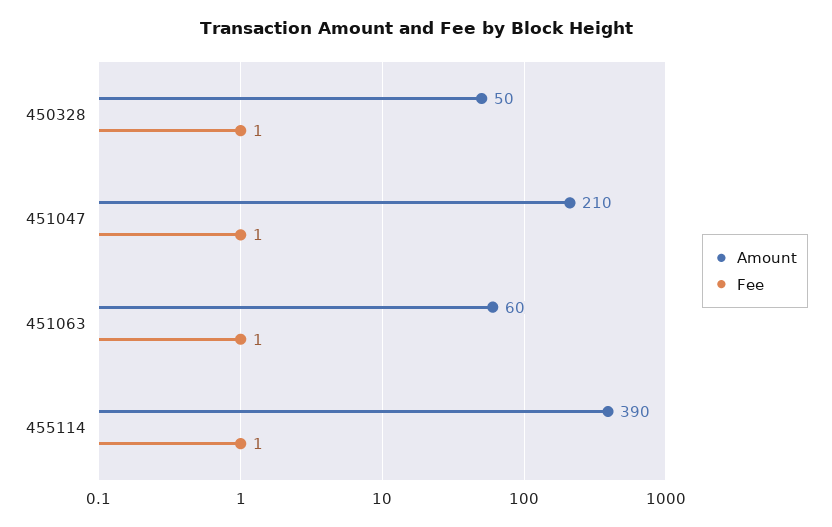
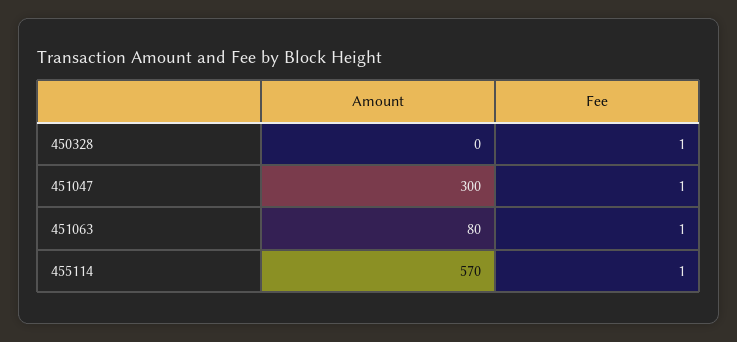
Amount, 450328: 50 -> 0
Amount, 451047: 210 -> 300
Amount, 451063: 60 -> 80
Amount, 455114: 390 -> 570

